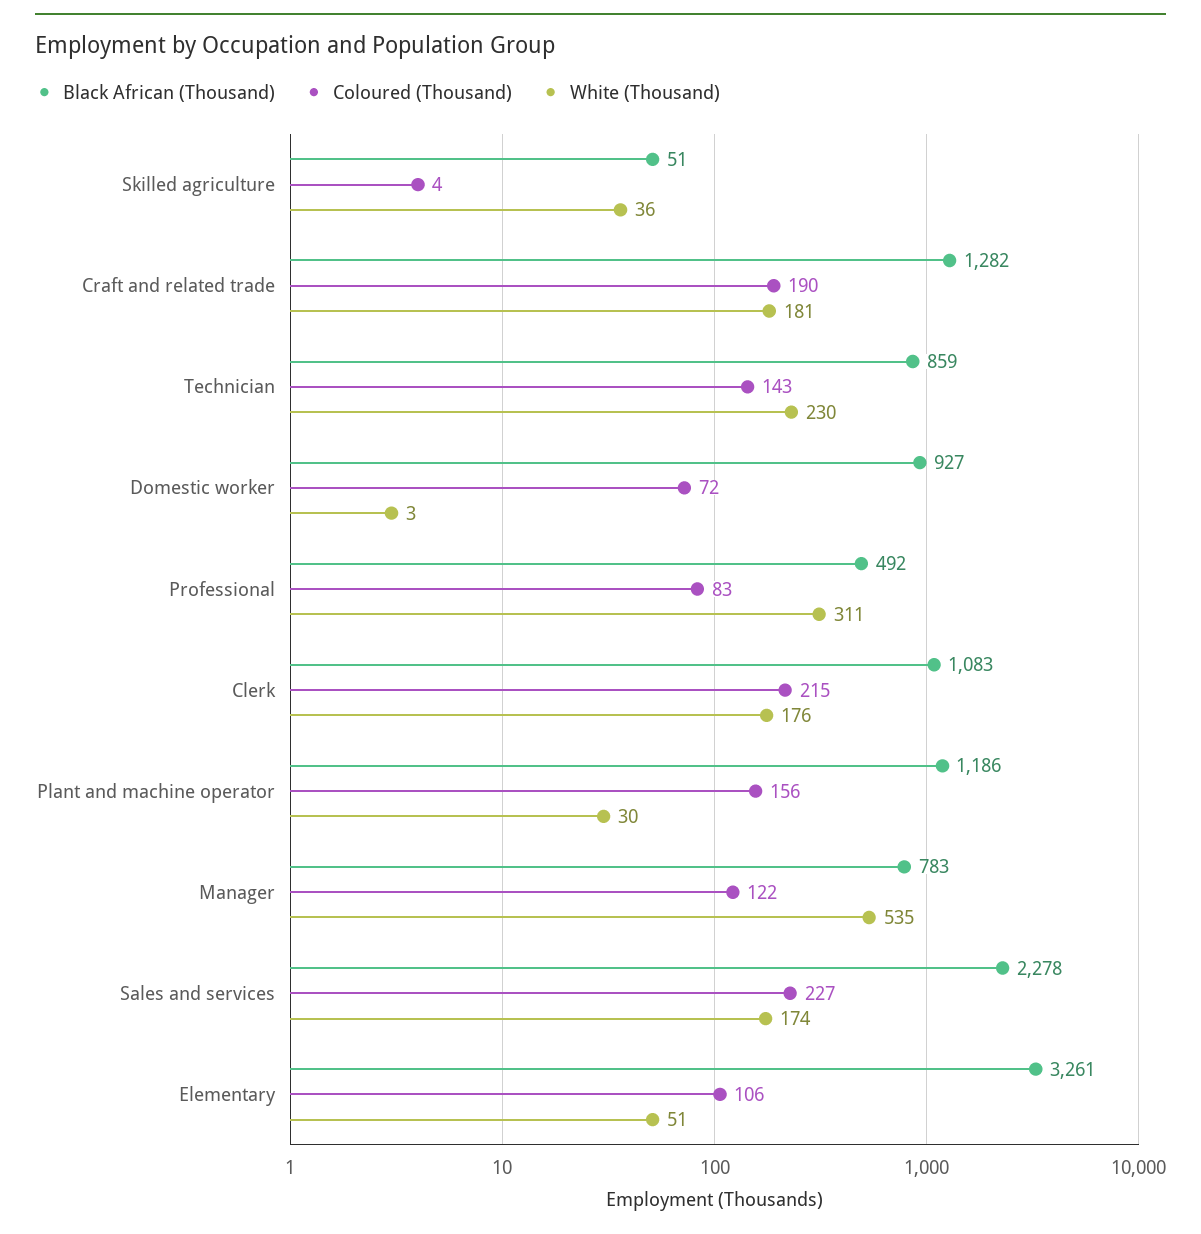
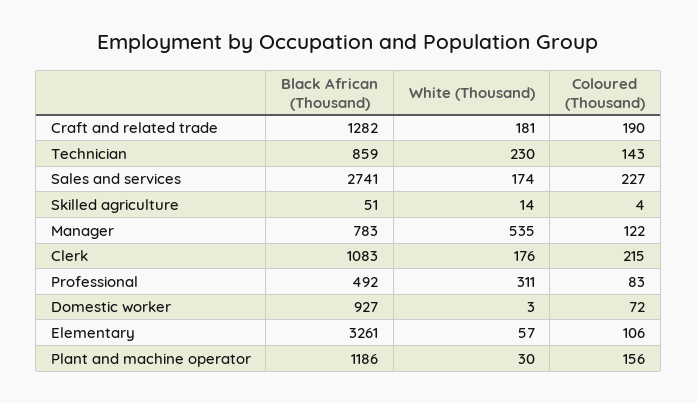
White (Thousand), Skilled agriculture: 36 -> 14
Black African (Thousand), Sales and services: 2278 -> 2741
White (Thousand), Elementary: 51 -> 57

